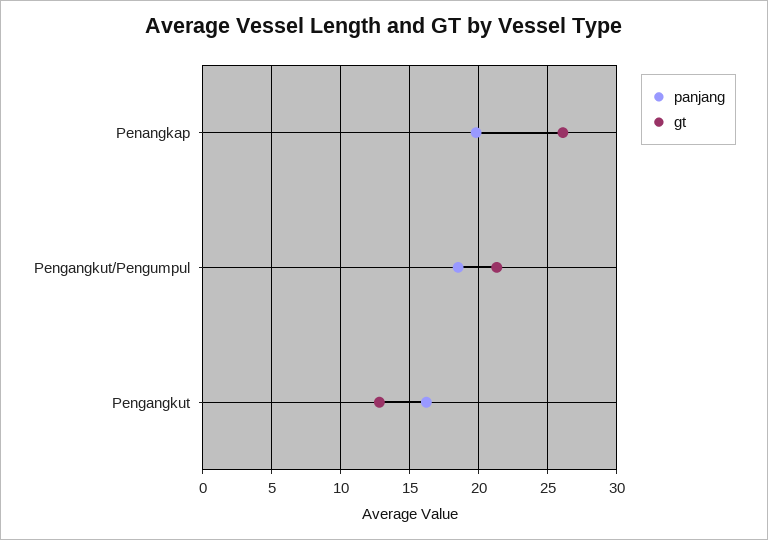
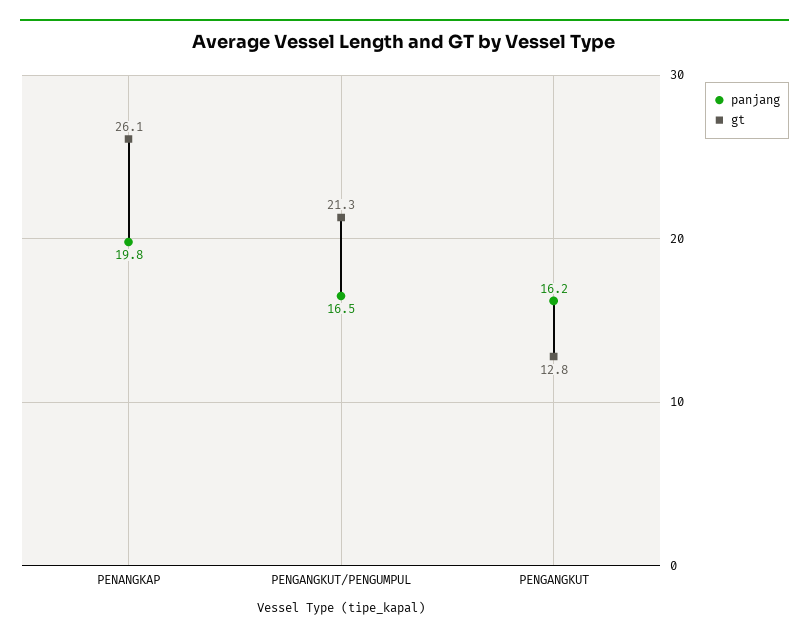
panjang, Pengangkut/Pengumpul: 18.5 -> 16.5

